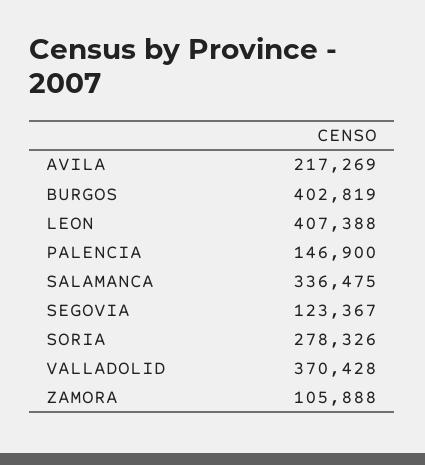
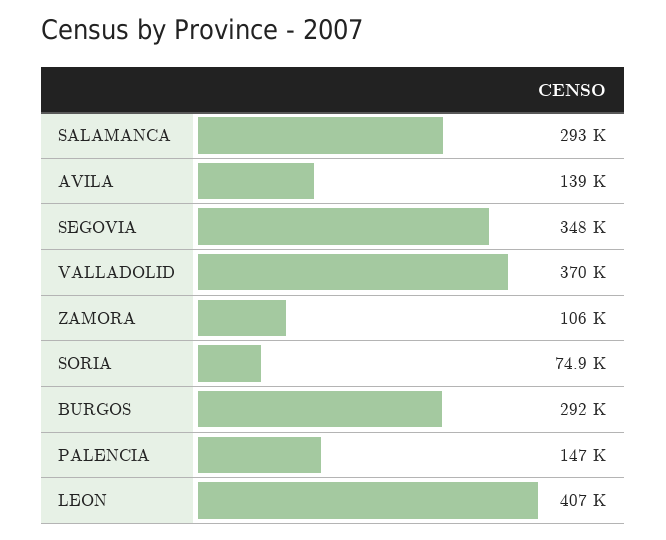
AVILA: 217269 -> 139000
BURGOS: 402819 -> 292000
SALAMANCA: 336475 -> 293000
SEGOVIA: 123367 -> 348000
SORIA: 278326 -> 74900

